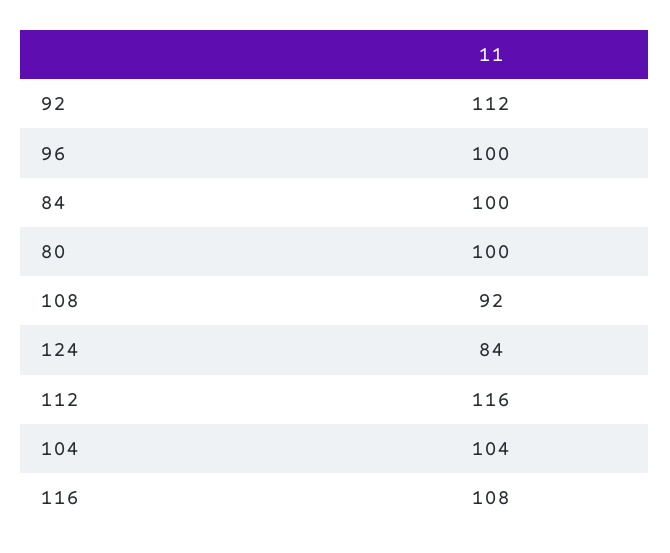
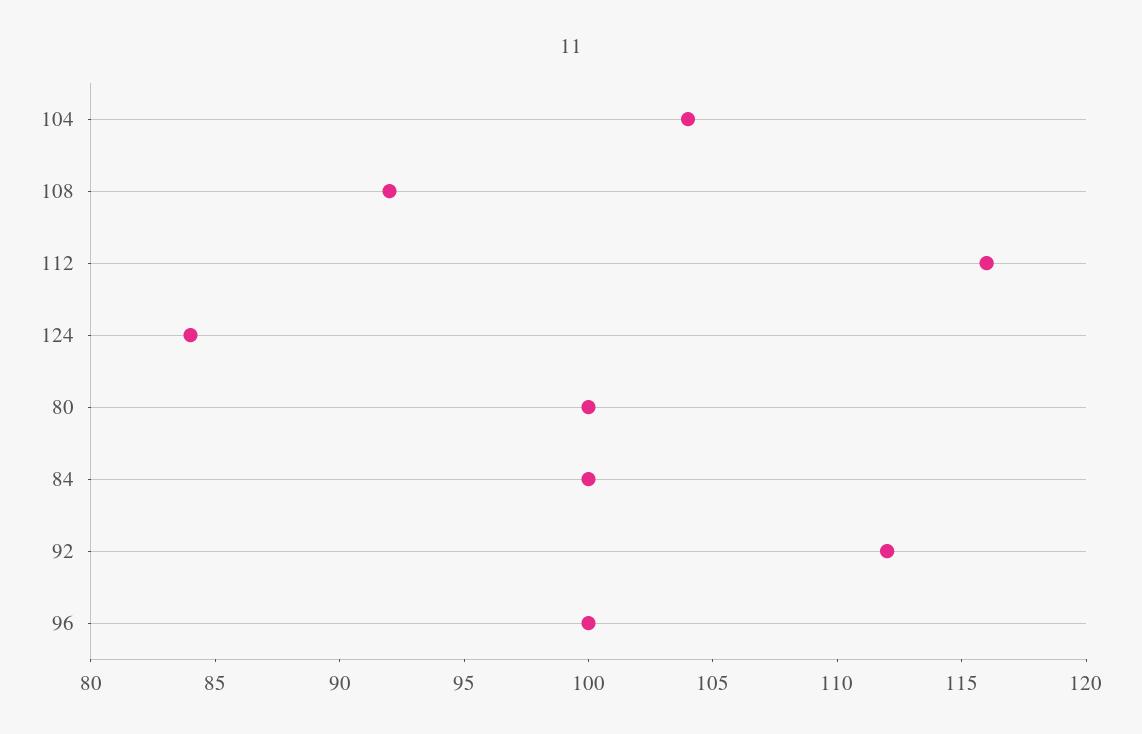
116: 108 -> none

